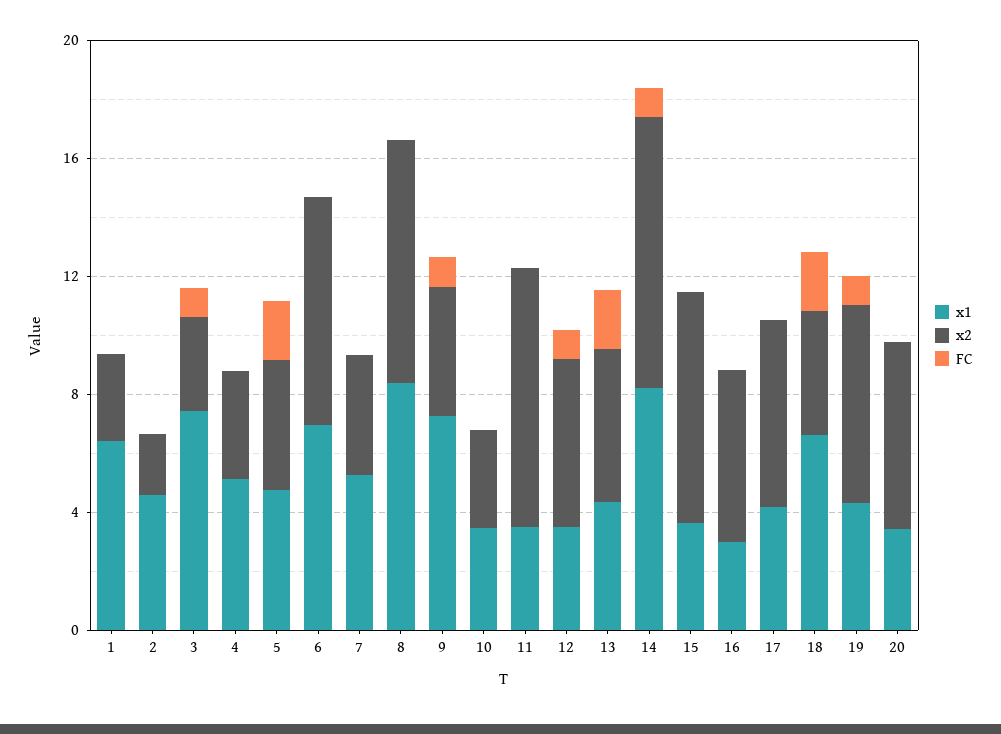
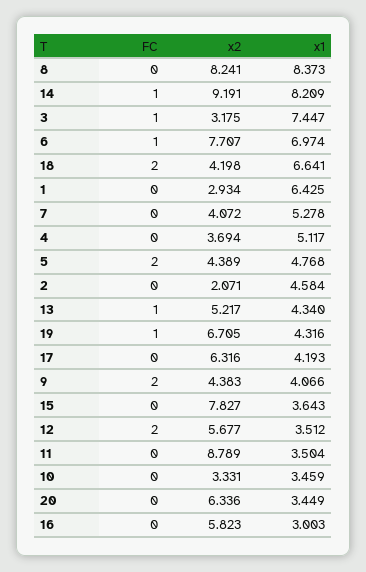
FC, 6: 0 -> 1
x1, 9: 7 -> 4.066
FC, 9: 1 -> 2
FC, 12: 1 -> 2
FC, 13: 2 -> 1

